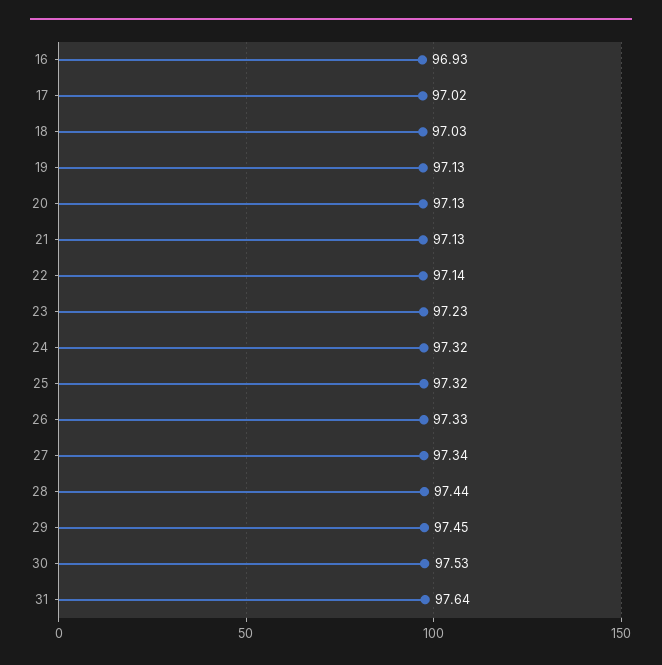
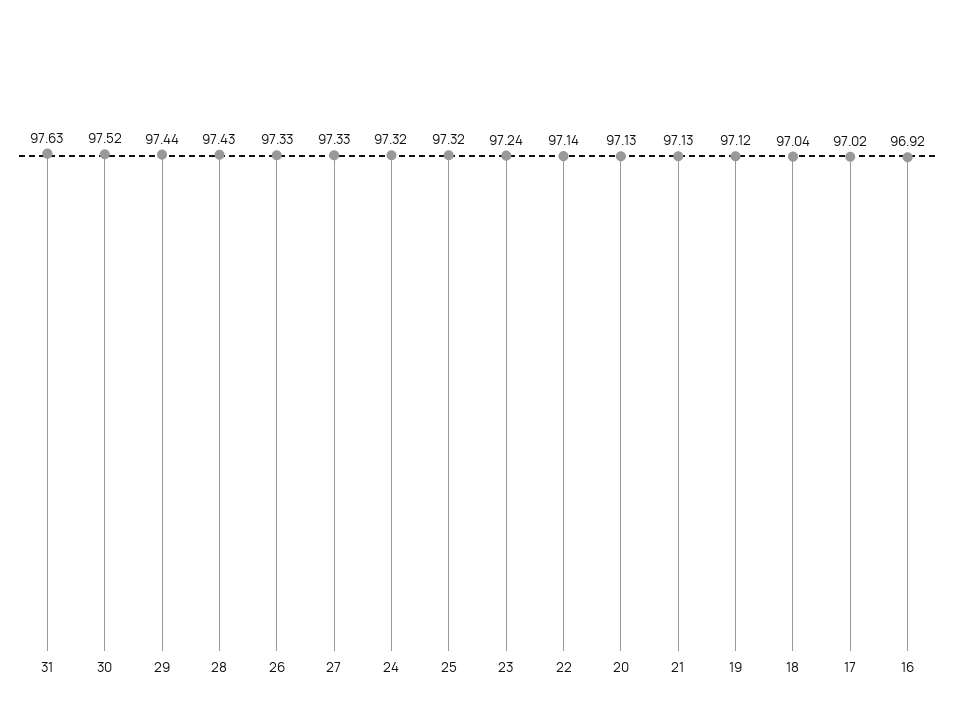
16: 96.93 -> 96.92
18: 97.03 -> 97.04
19: 97.13 -> 97.12
23: 97.23 -> 97.24
27: 97.34 -> 97.33
28: 97.44 -> 97.43
29: 97.45 -> 97.44
30: 97.53 -> 97.52
31: 97.64 -> 97.63

